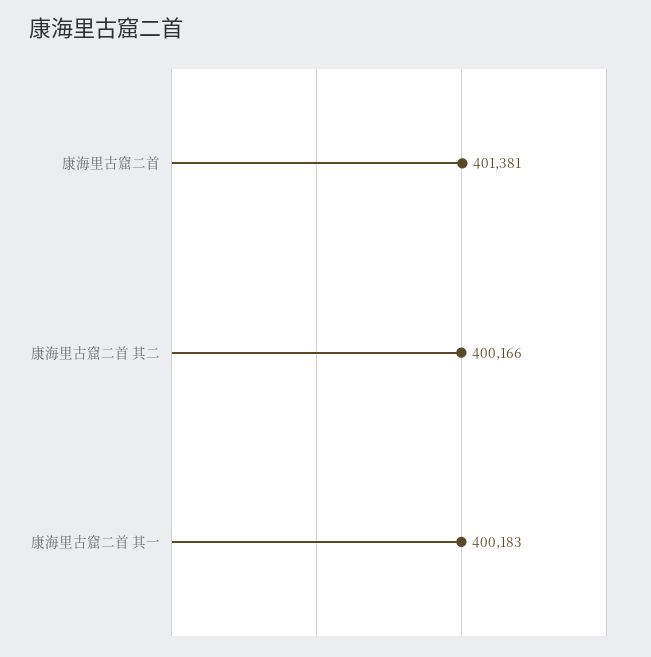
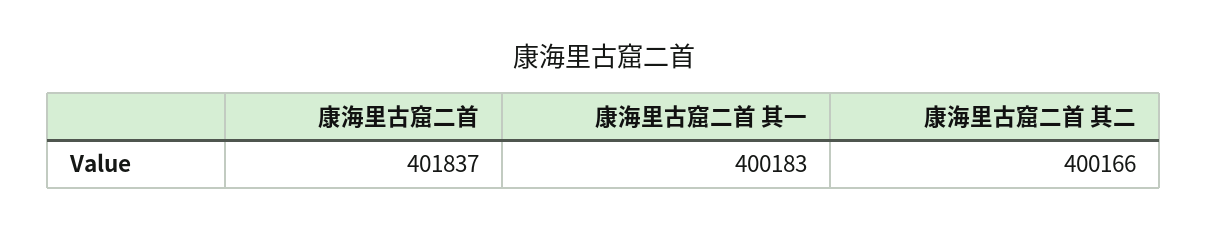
康海里古窟二首: 401381 -> 401837

